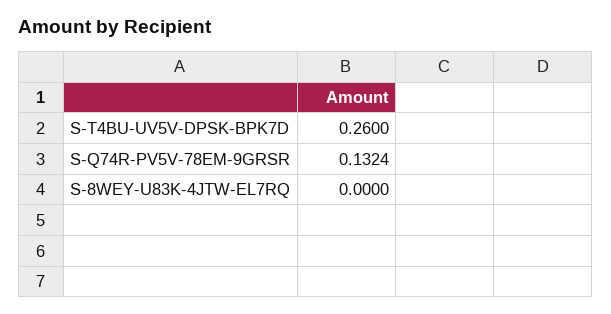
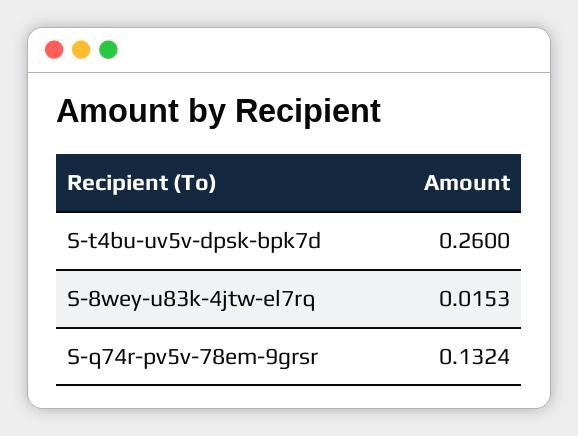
S-8WEY-U83K-4JTW-EL7RQ: 0 -> 0.0153

